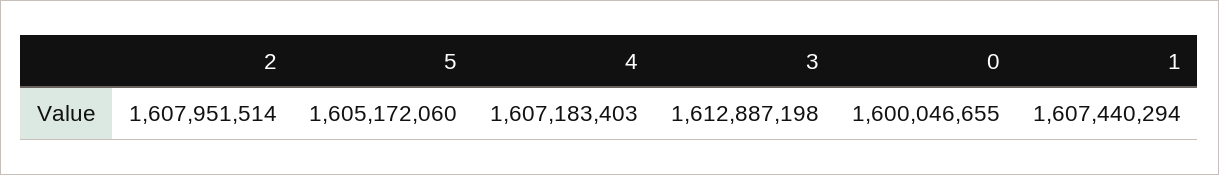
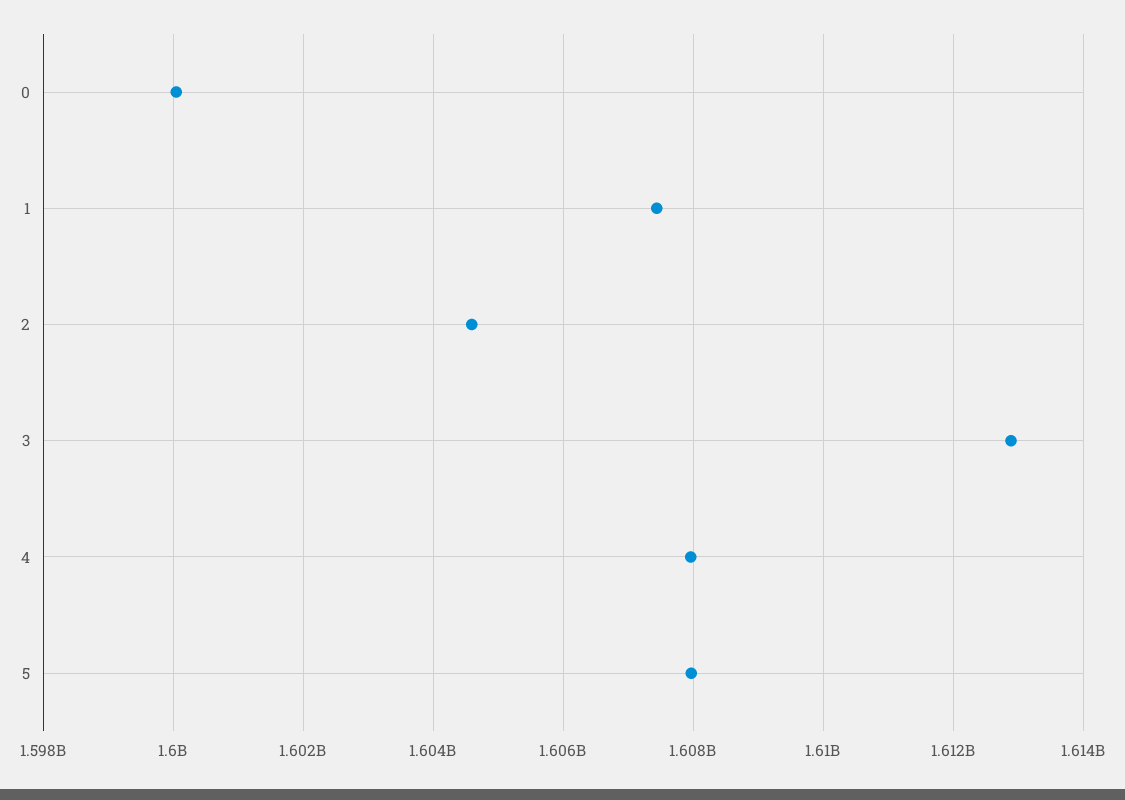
2: 1607951514 -> 1604600000
5: 1605172060 -> 1608000000
4: 1607183403 -> 1608000000

